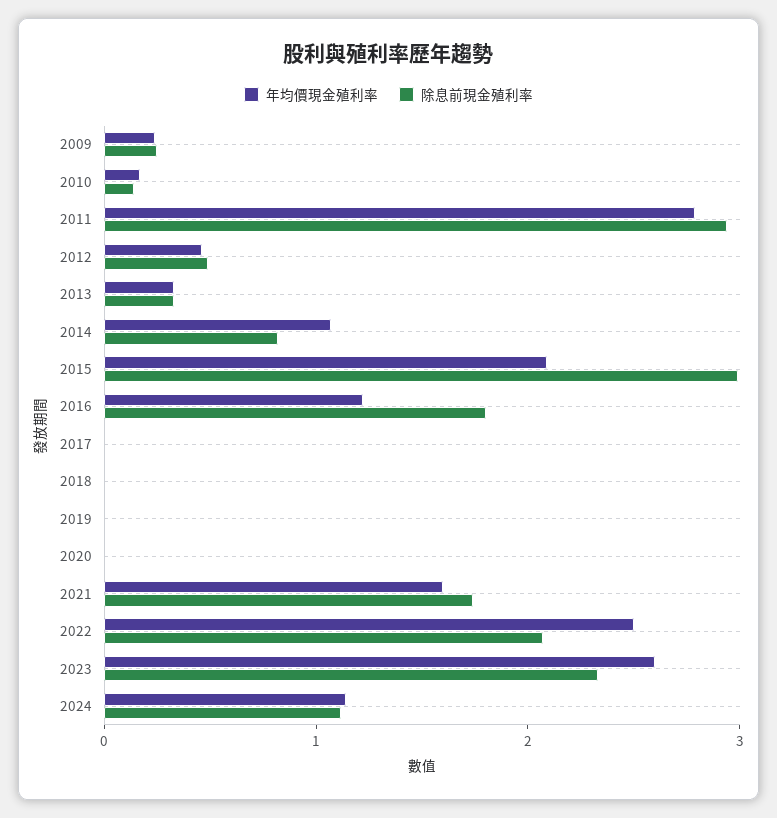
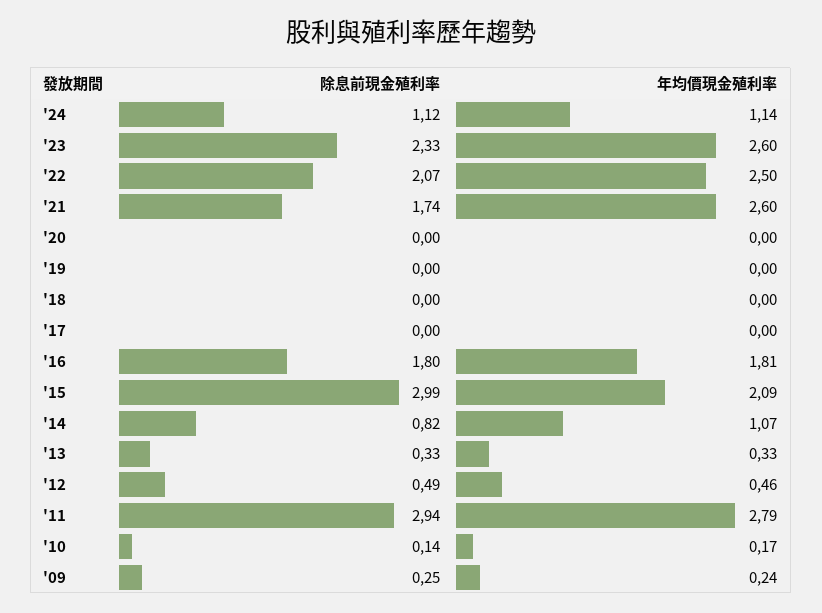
年均價現金殖利率, 2016: 1.2 -> 1.81
年均價現金殖利率, 2021: 1.6 -> 2.6

